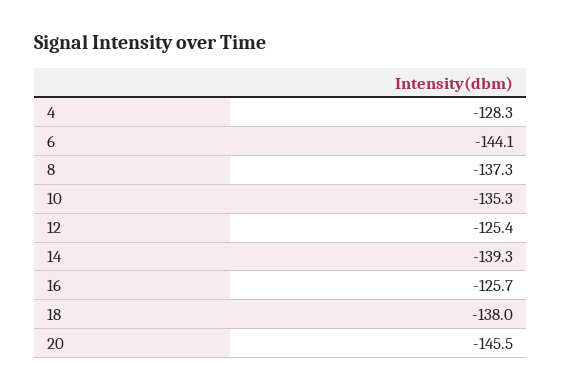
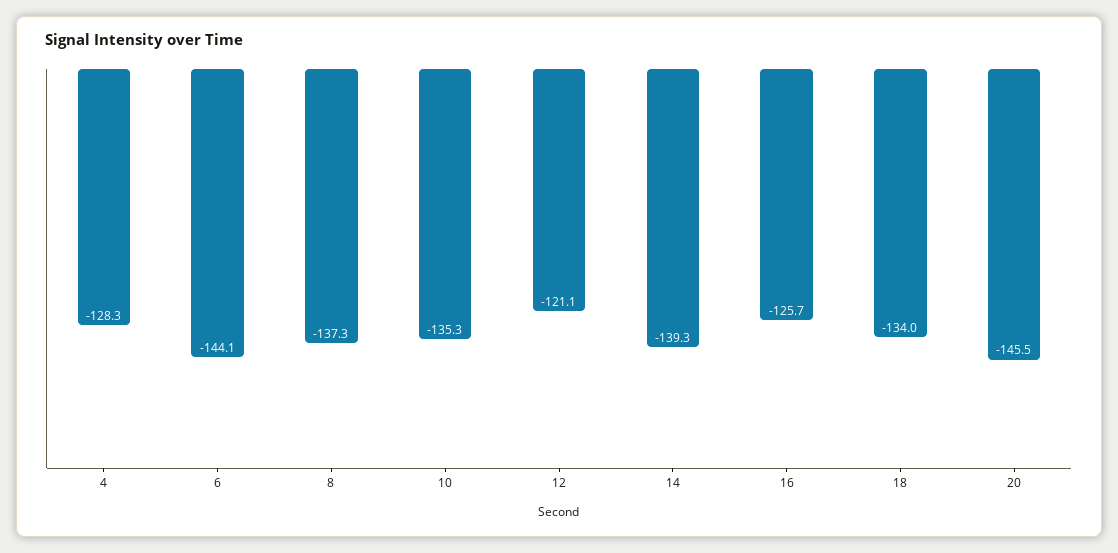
12: -125.4 -> -121.1
18: -138 -> -134

